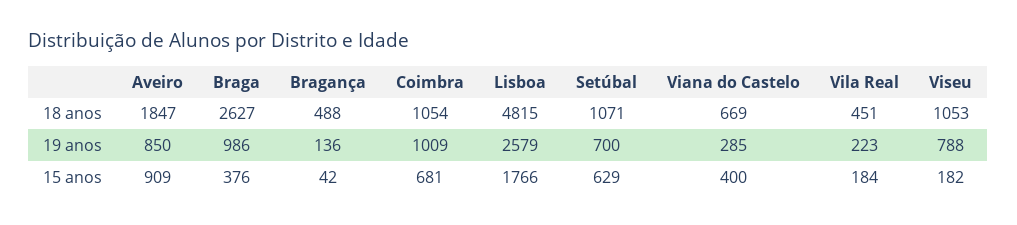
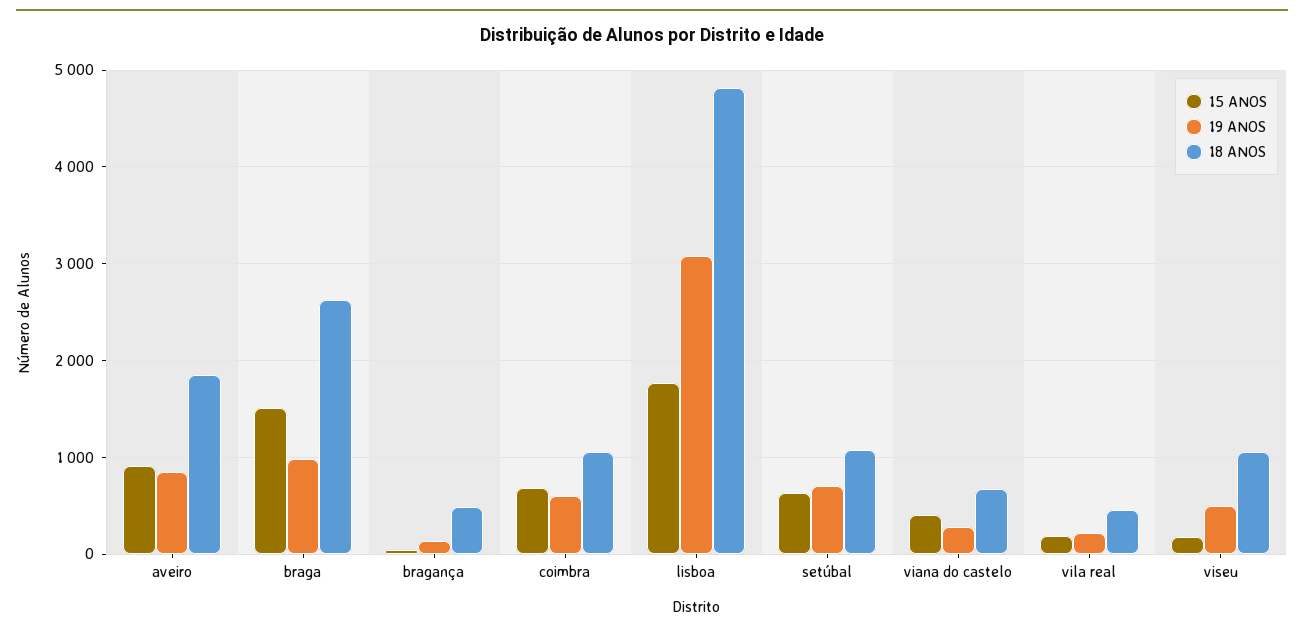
19 anos, Coimbra: 1009 -> 600
19 anos, Lisboa: 2579 -> 3100
19 anos, Viseu: 788 -> 500
15 anos, Braga: 376 -> 1500

